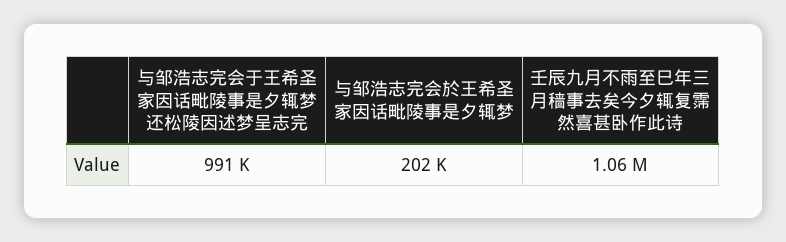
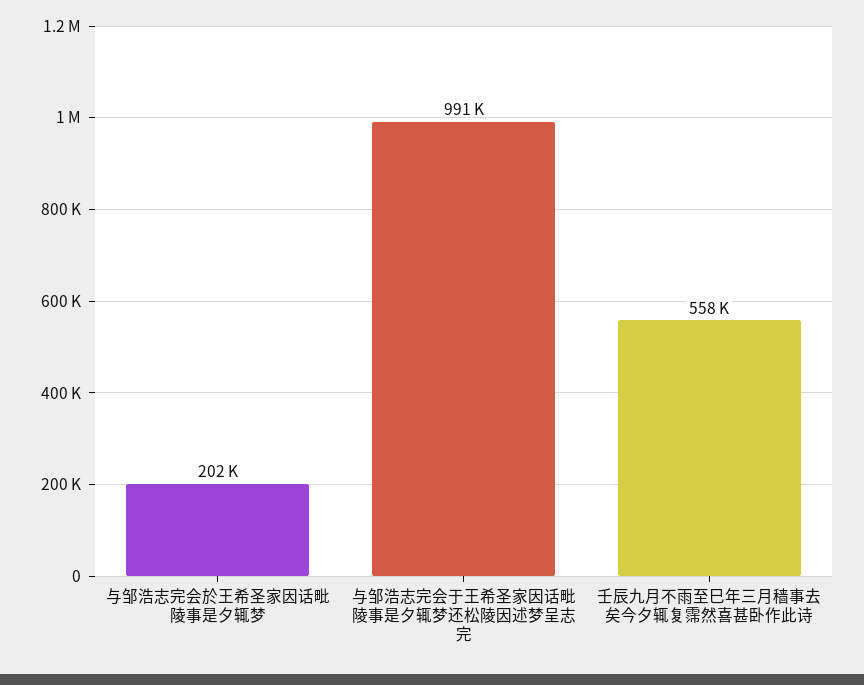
壬辰九月不雨至巳年三月穑事去矣今夕辄复霈然喜甚卧作此诗: 1060000 -> 558000

